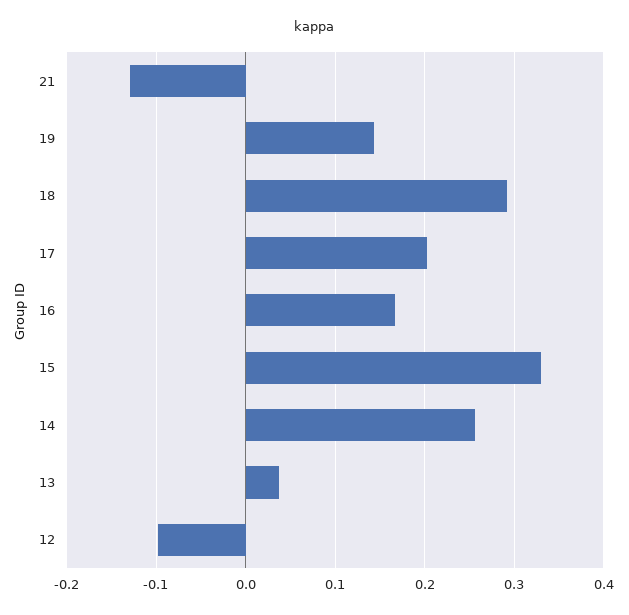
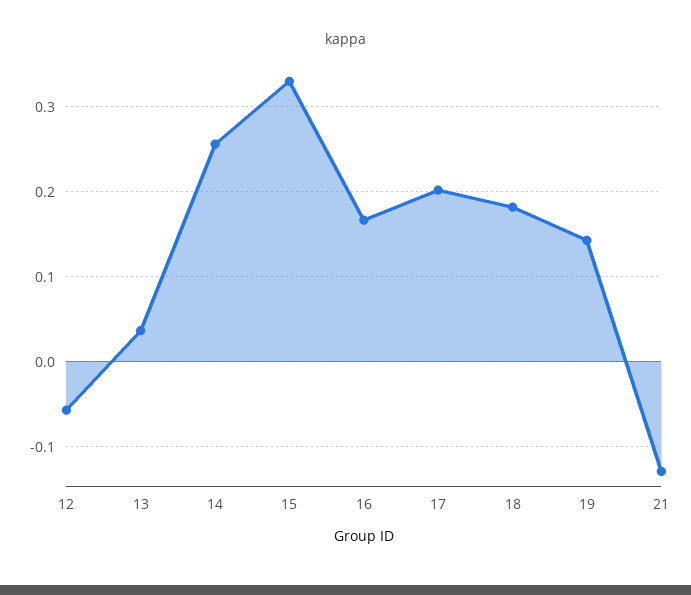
18: 0.29 -> 0.18
12: -0.1 -> -0.06

